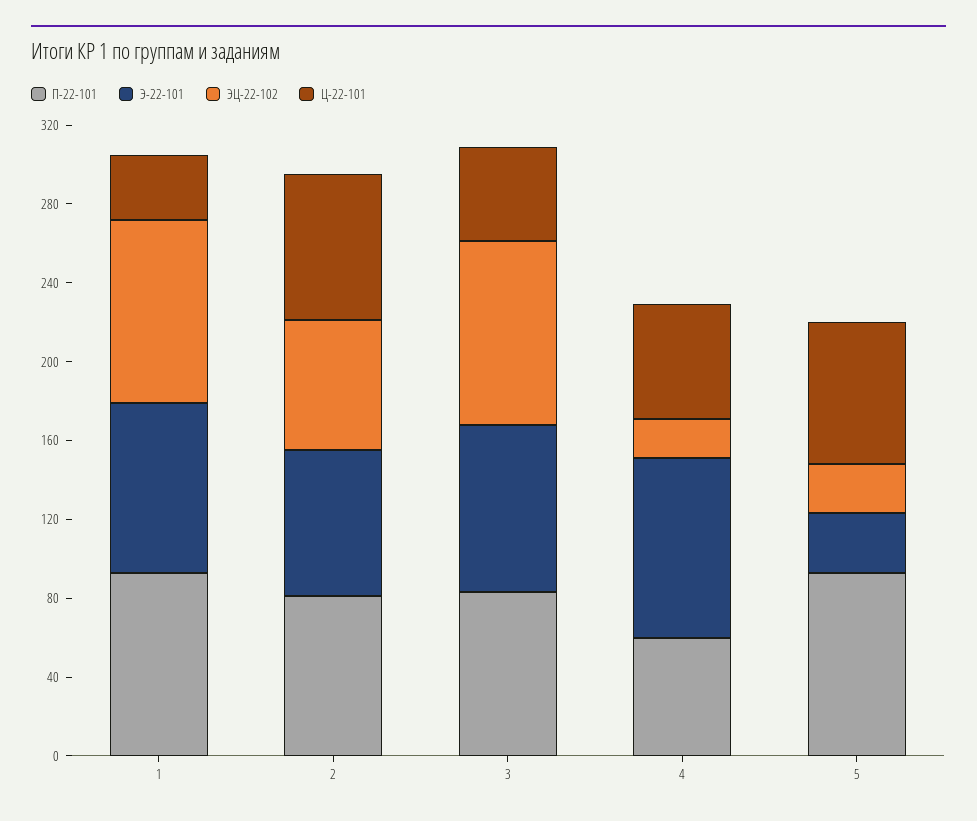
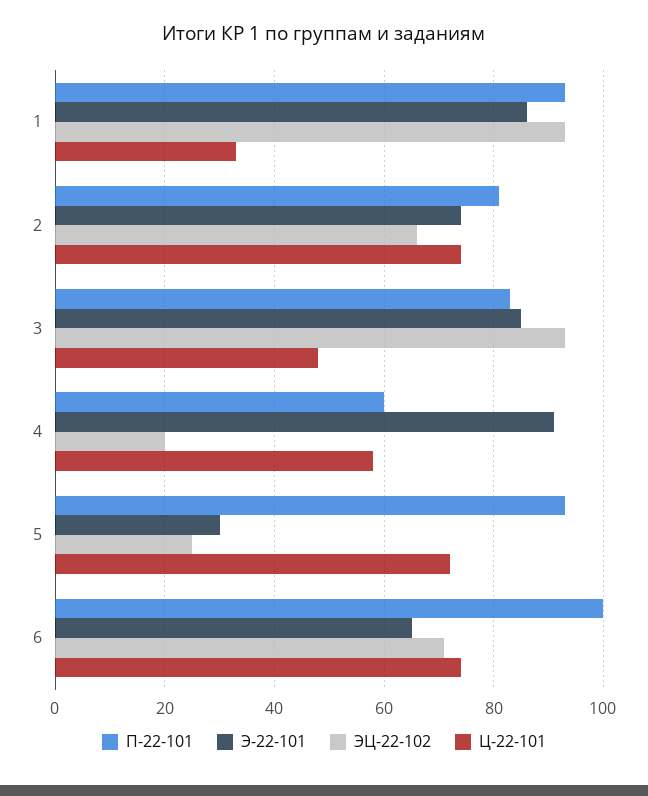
П-22-101, 6: none -> 100
Э-22-101, 6: none -> 65
ЭЦ-22-102, 6: none -> 70
Ц-22-101, 6: none -> 75

